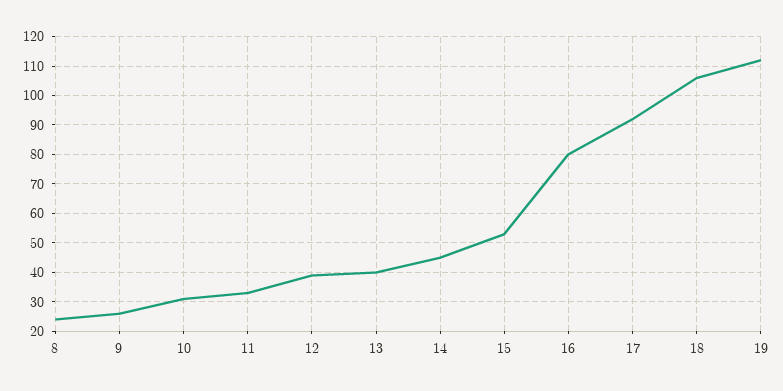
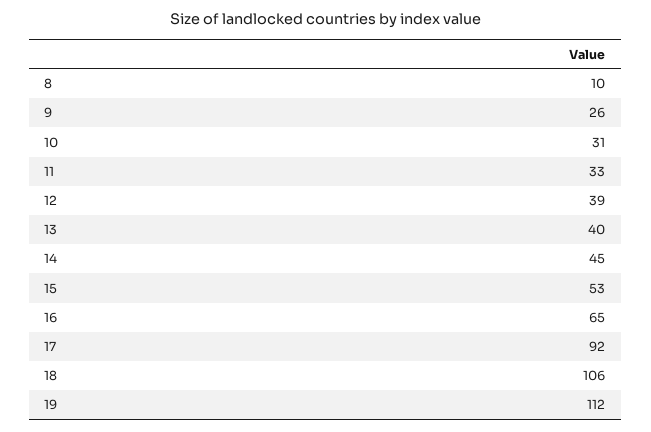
8: 25 -> 10
16: 80 -> 65

